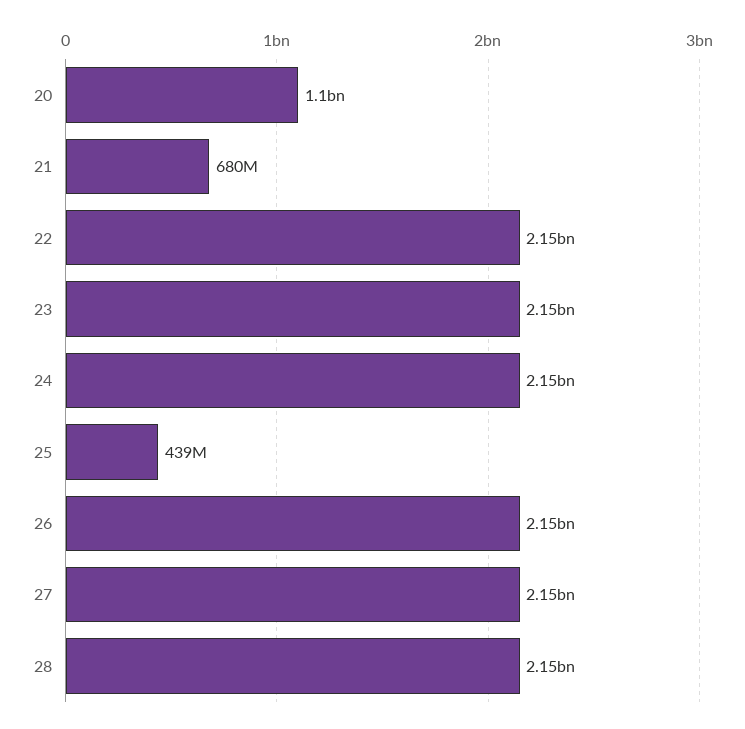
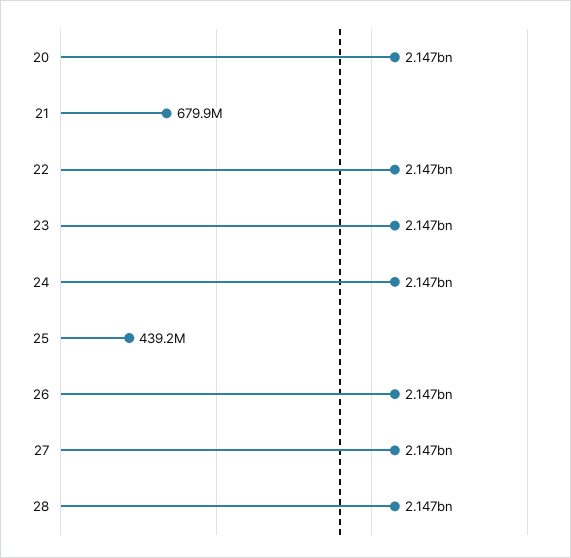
20: 1100000000 -> 2147000000

